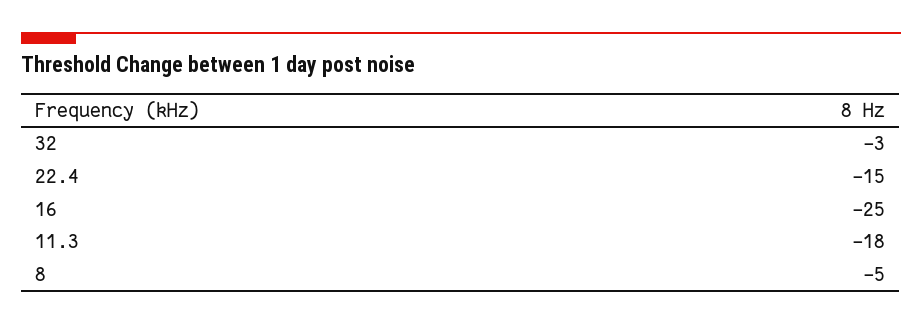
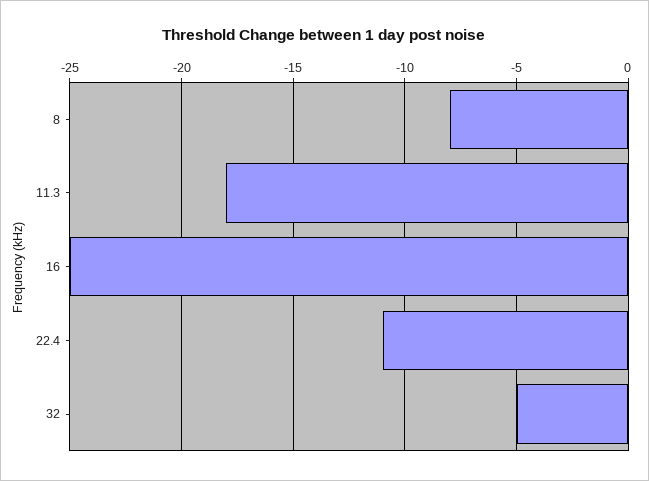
32: -3 -> -5
22.4: -15 -> -11
8: -5 -> -8

